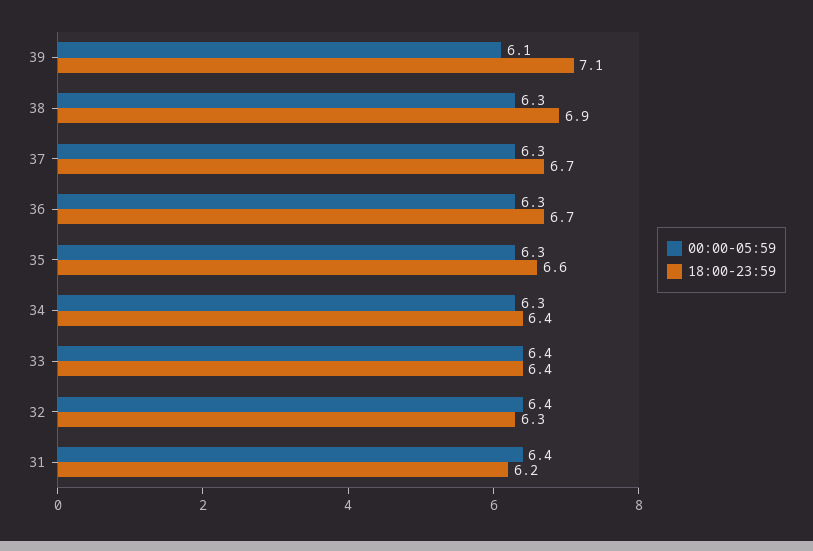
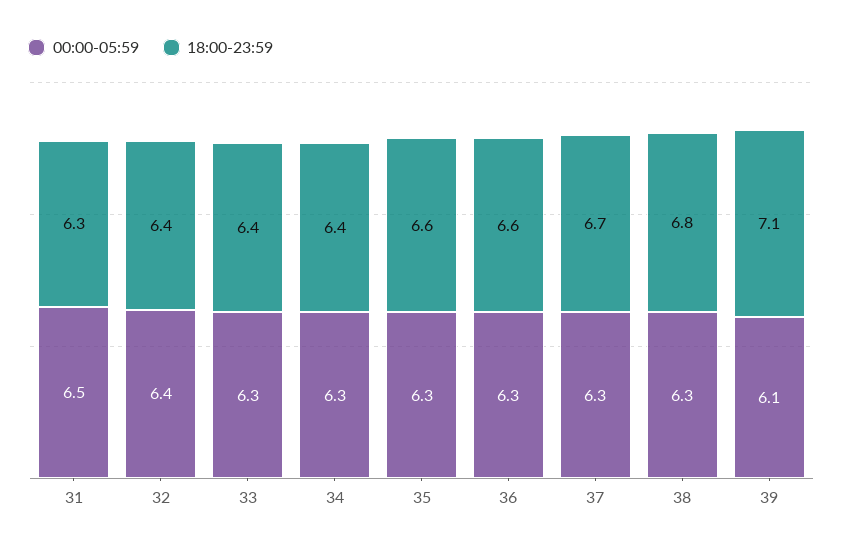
18:00-23:59, 38: 6.9 -> 6.8
18:00-23:59, 36: 6.7 -> 6.6
00:00-05:59, 33: 6.4 -> 6.3
18:00-23:59, 32: 6.3 -> 6.4
00:00-05:59, 31: 6.4 -> 6.5
18:00-23:59, 31: 6.2 -> 6.3

